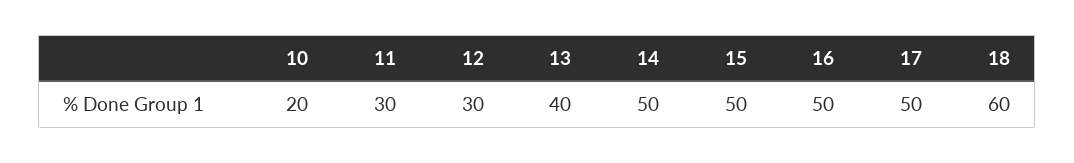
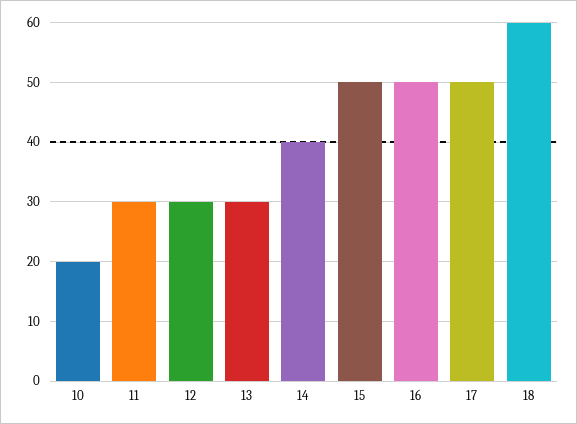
13: 40 -> 30
14: 50 -> 40

